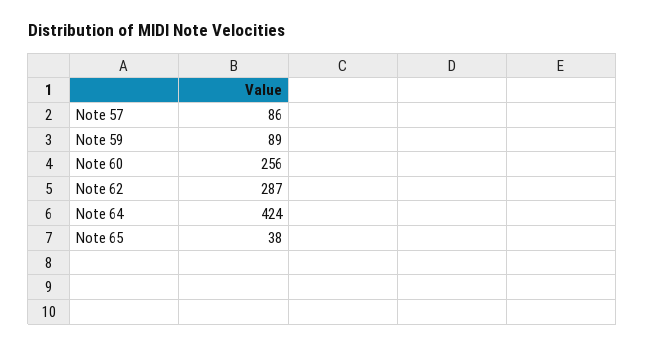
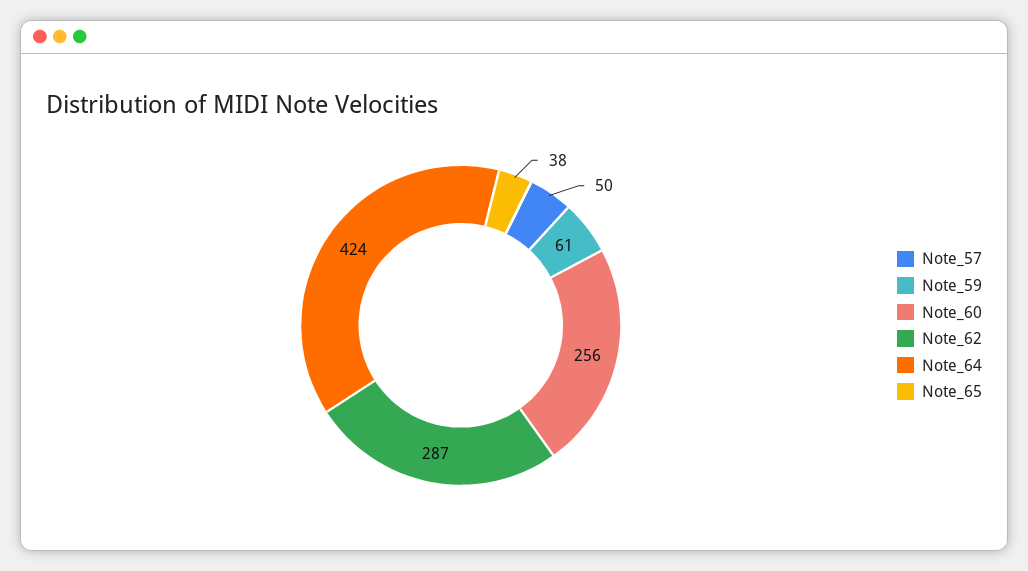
Note 57: 86 -> 50
Note 59: 89 -> 61

